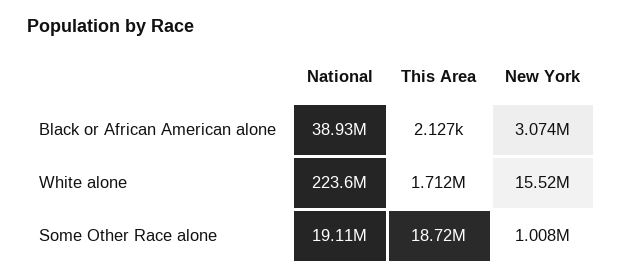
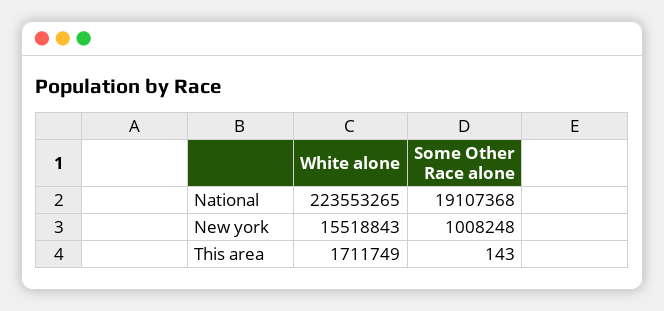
National, Black or African American alone: 38930000 -> none
This Area, Black or African American alone: 2127 -> none
New York, Black or African American alone: 3074000 -> none
This Area, Some Other Race alone: 18720000 -> 143

